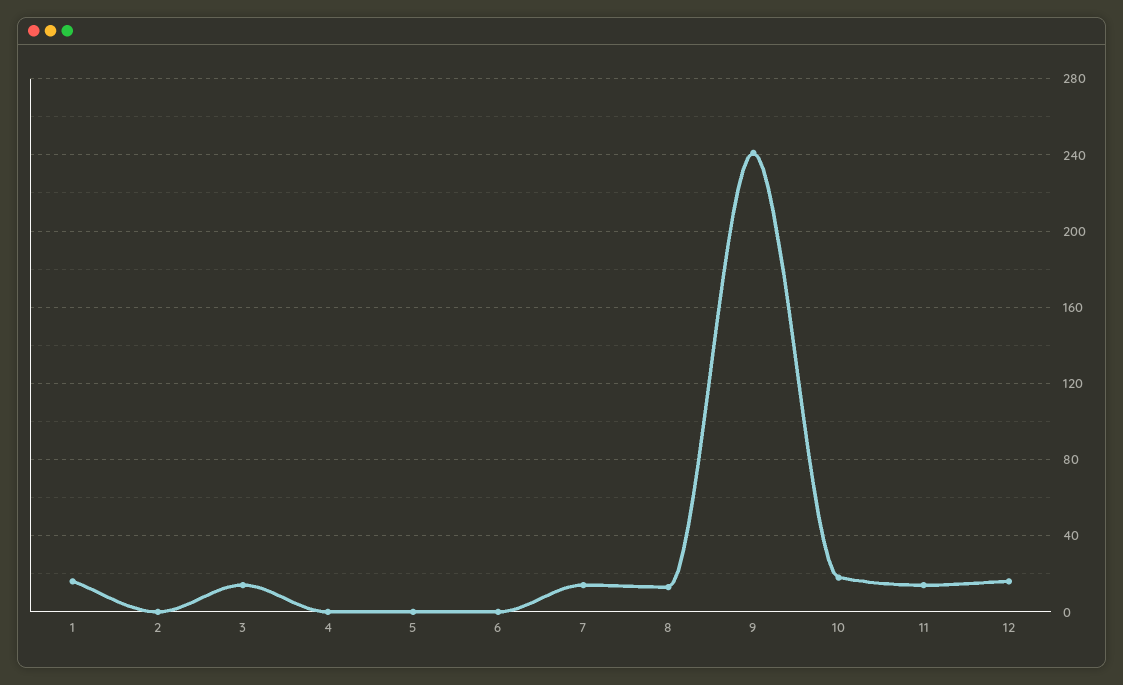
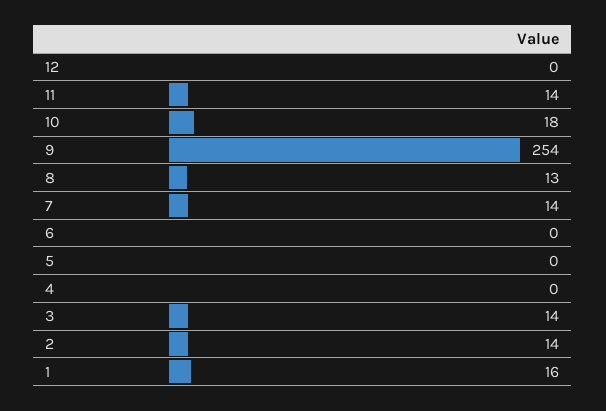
2: 0 -> 14
9: 240 -> 254
12: 15 -> 0

